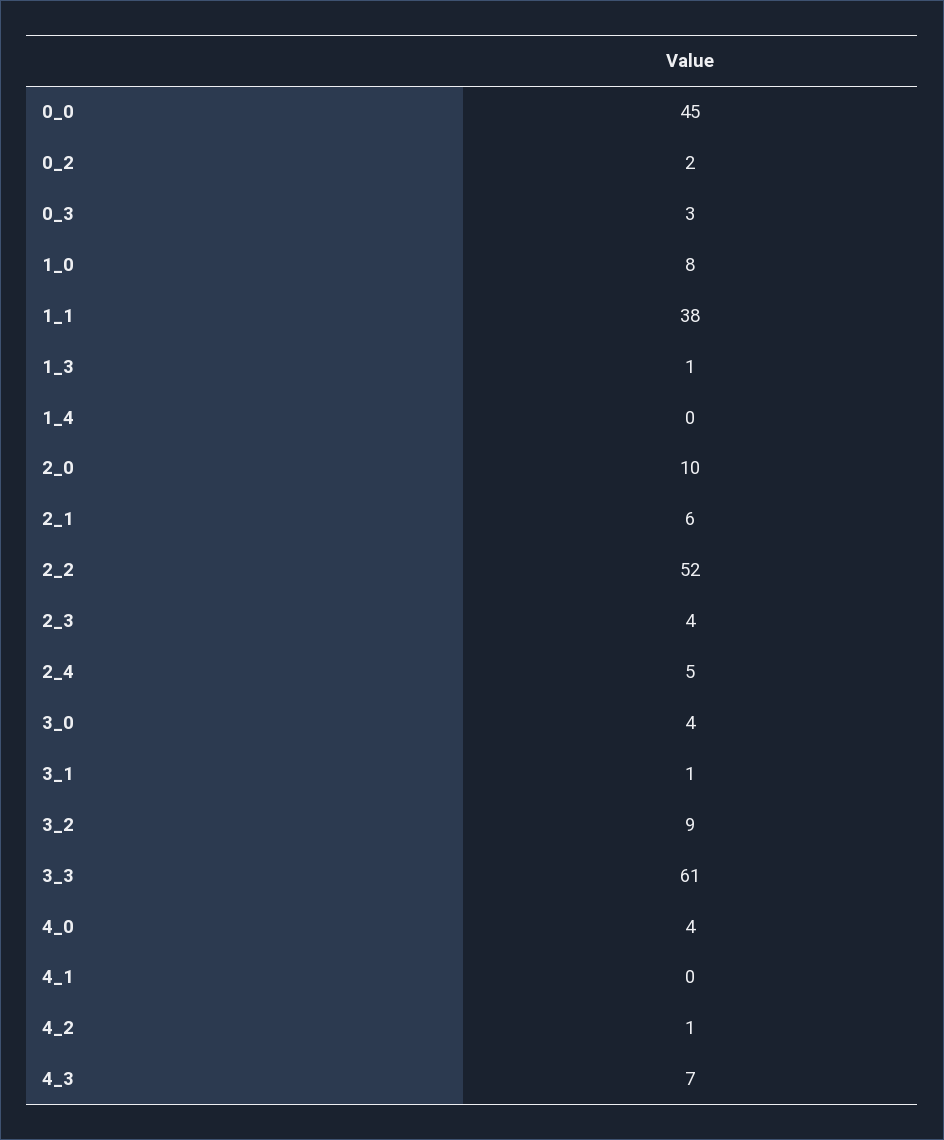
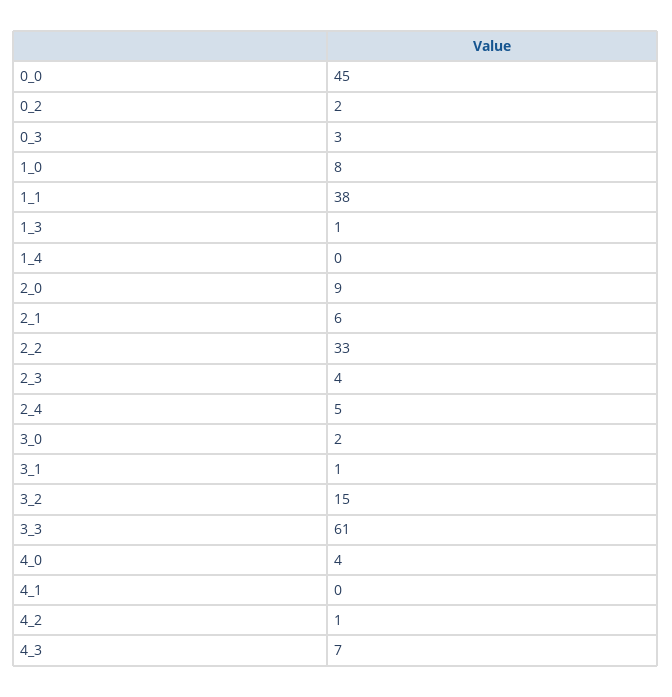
2_0: 10 -> 9
2_2: 52 -> 33
3_0: 4 -> 2
3_2: 9 -> 15

